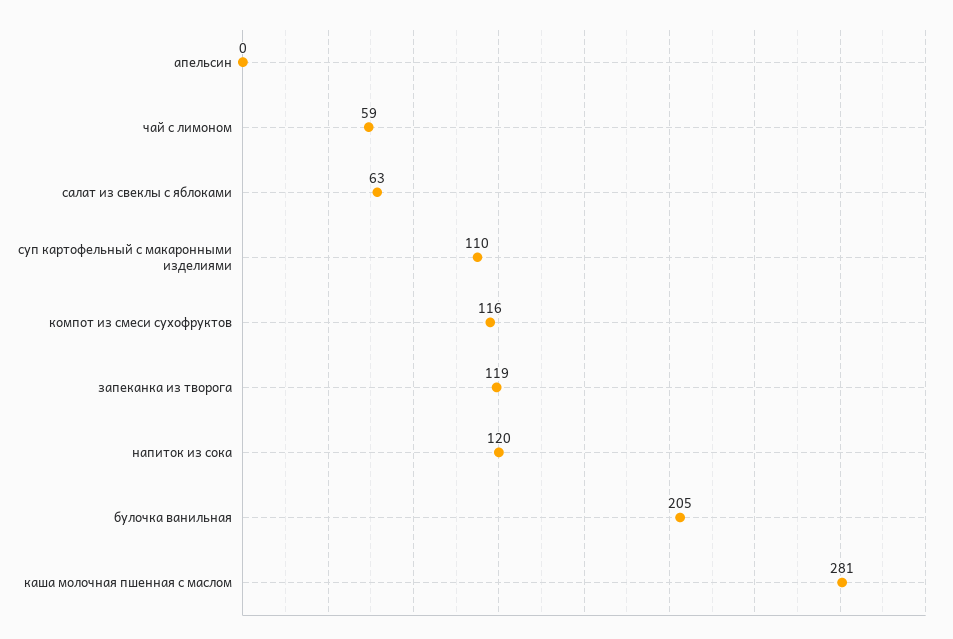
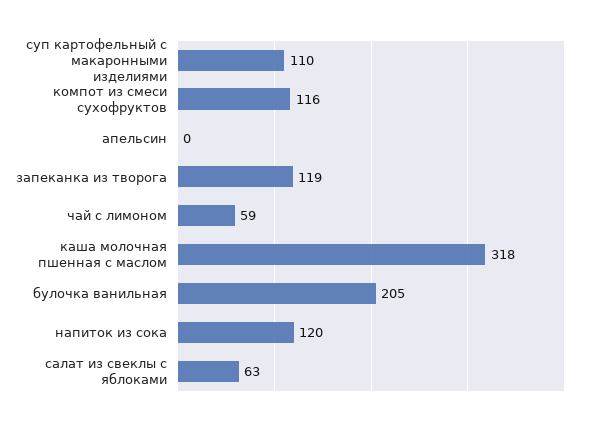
каша молочная пшенная с маслом: 281 -> 318

